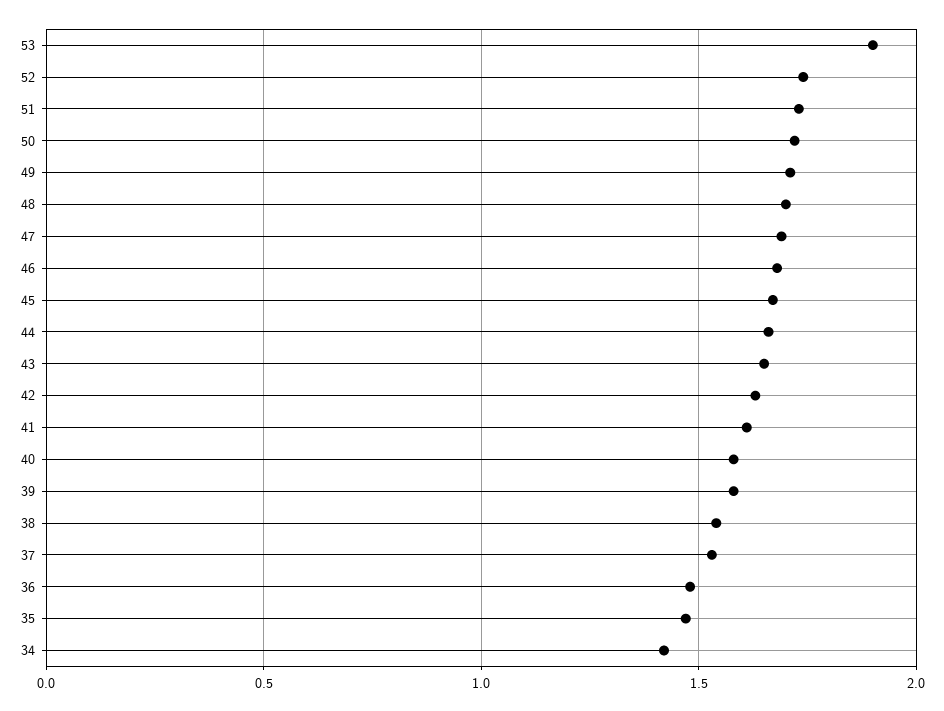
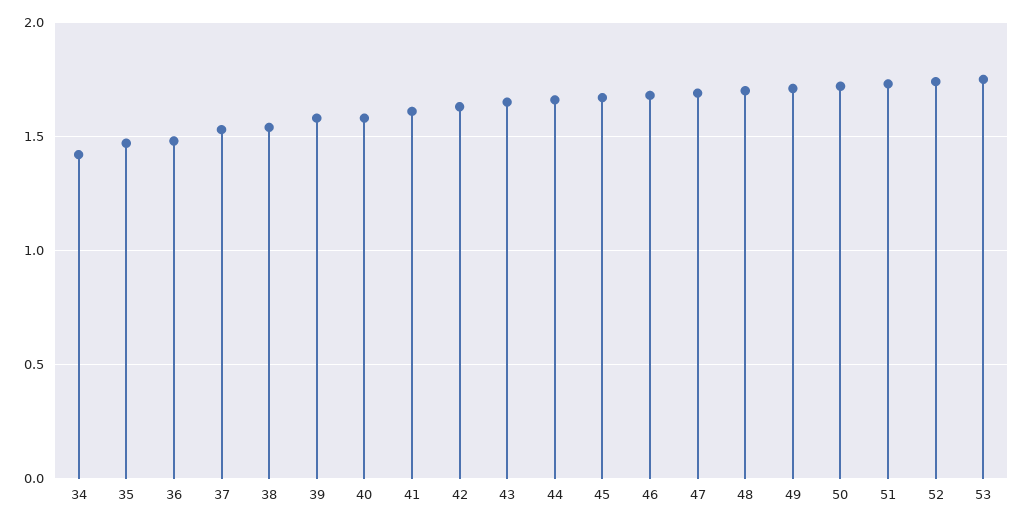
53: 1.9 -> 1.75

